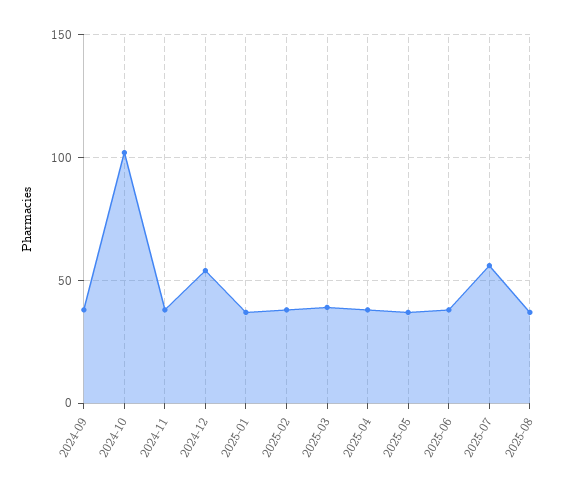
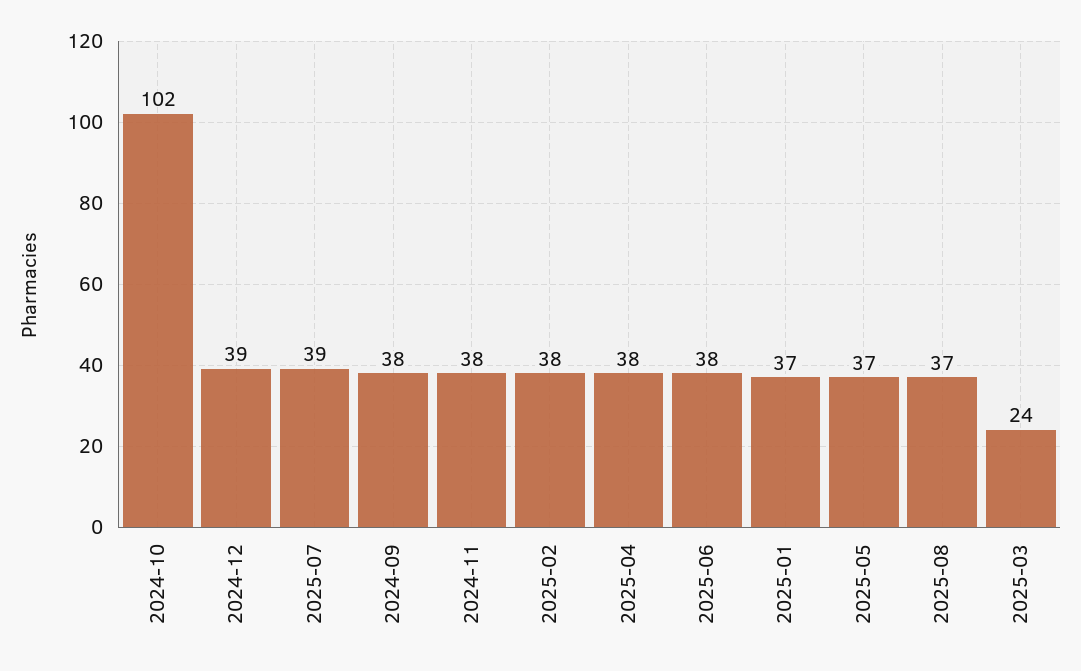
2024-12: 55 -> 39
2025-03: 40 -> 24
2025-07: 55 -> 39

